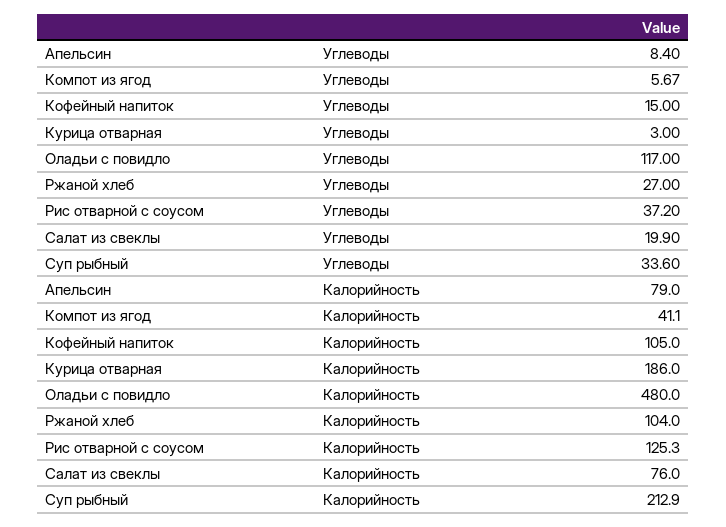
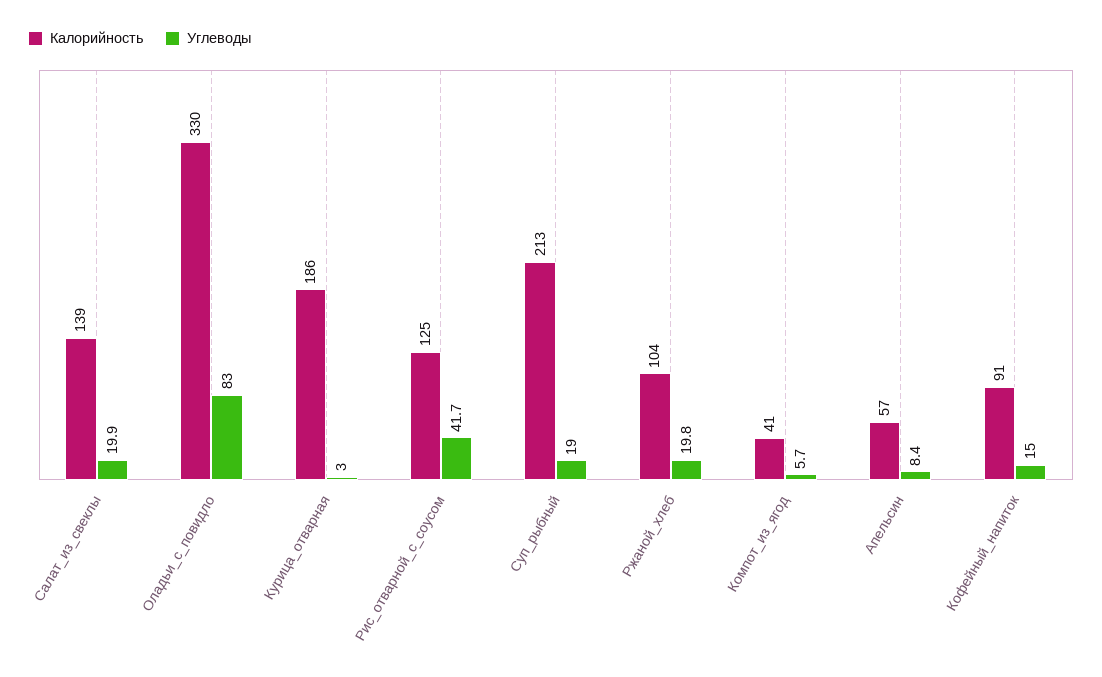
Углеводы, Оладьи с повидло: 117 -> 83
Углеводы, Ржаной хлеб: 27 -> 19.8
Углеводы, Рис отварной с соусом: 37.2 -> 41.7
Углеводы, Суп рыбный: 33.6 -> 19
Калорийность, Апельсин: 79 -> 57
Калорийность, Кофейный напиток: 105 -> 91
Калорийность, Оладьи с повидло: 480 -> 330
Калорийность, Салат из свеклы: 76 -> 139

